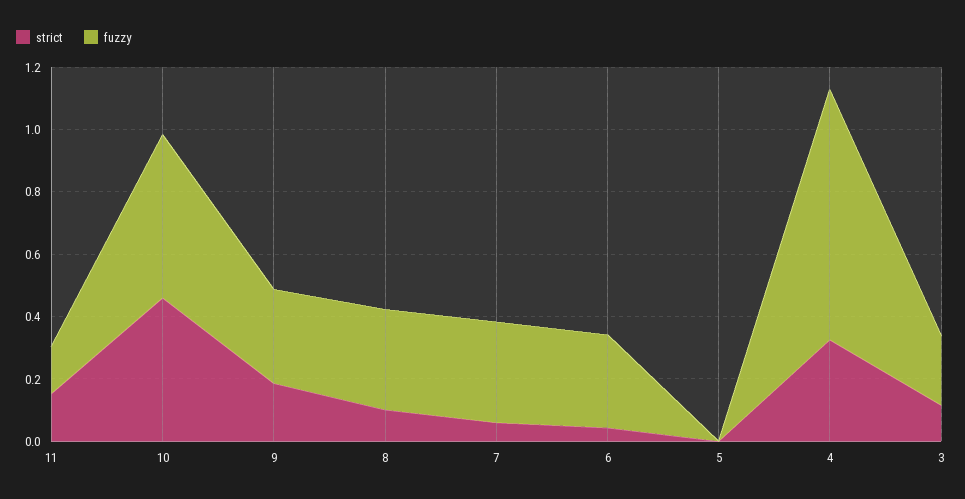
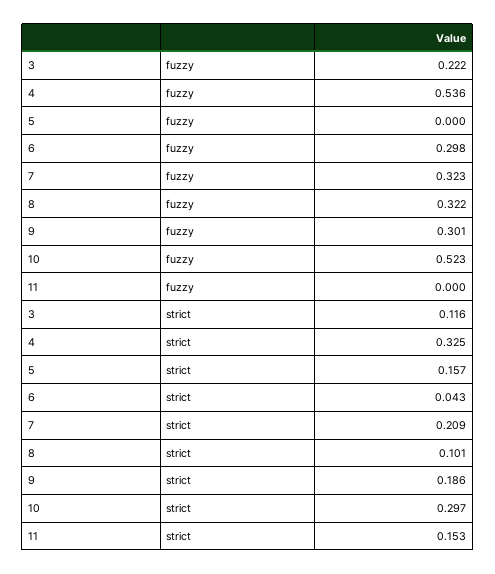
fuzzy, 11: 0.15 -> 0
strict, 10: 0.45 -> 0.297
strict, 7: 0.05 -> 0.209
strict, 5: 0 -> 0.157
fuzzy, 4: 0.8 -> 0.536

